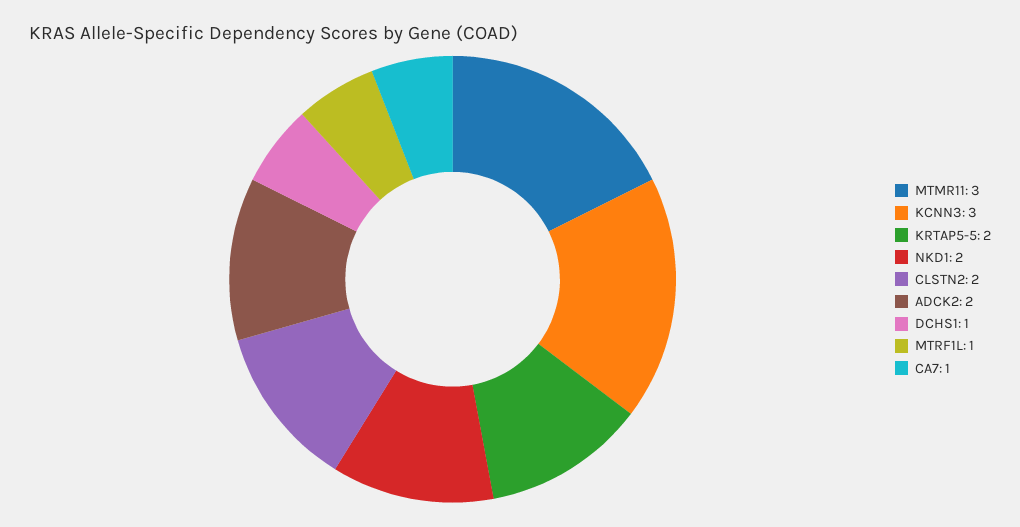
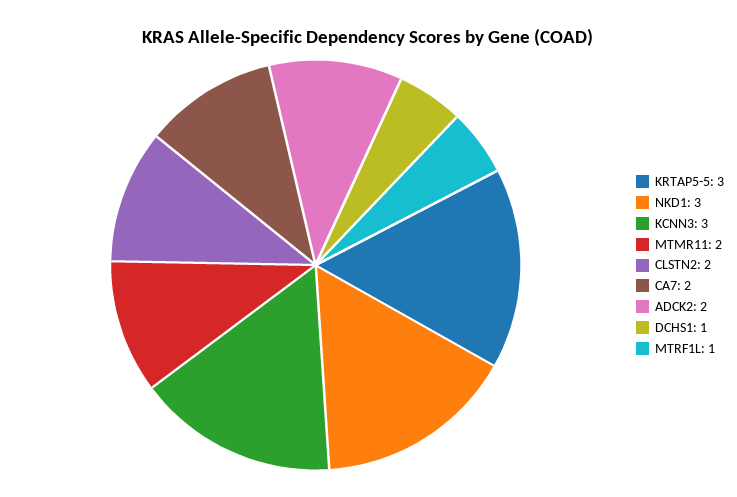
MTMR11: 3 -> 2
KRTAP5-5: 2 -> 3
NKD1: 2 -> 3
CA7: 1 -> 2

